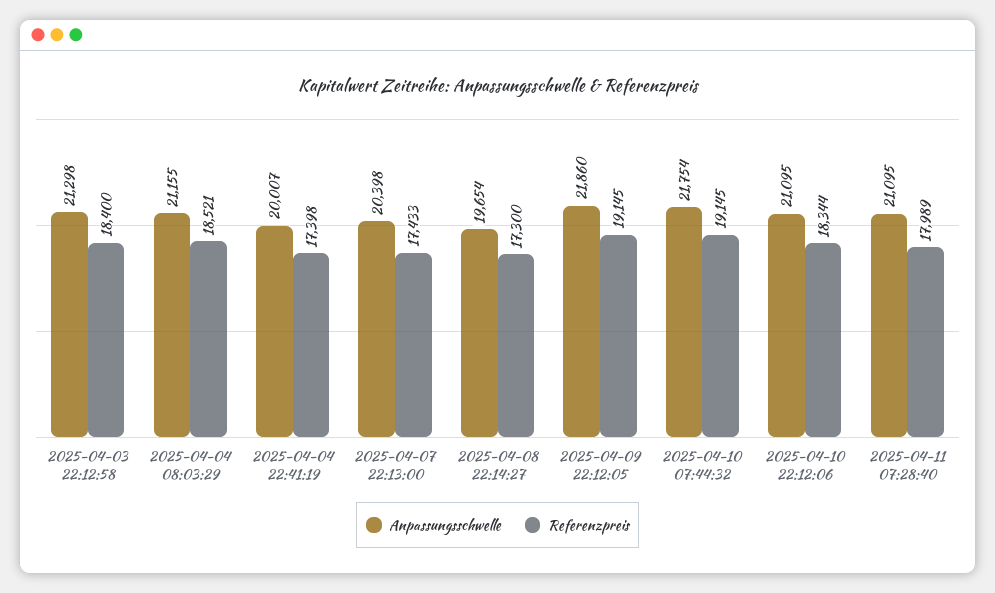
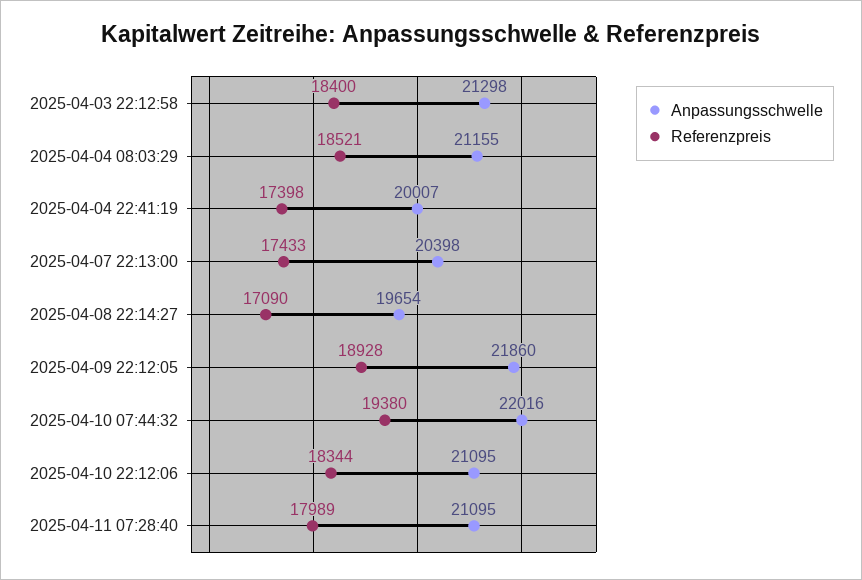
Referenzpreis, 2025-04-08 22:14:27: 17300 -> 17090
Referenzpreis, 2025-04-09 22:12:05: 19145 -> 18928
Anpassungsschwelle, 2025-04-10 07:44:32: 21754 -> 22016
Referenzpreis, 2025-04-10 07:44:32: 19145 -> 19380

